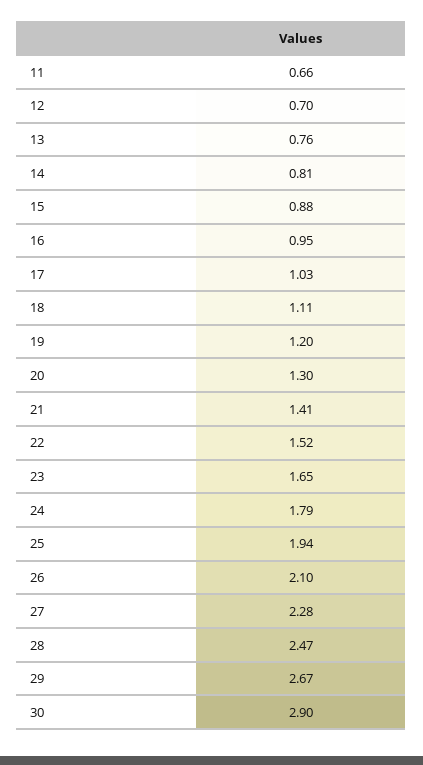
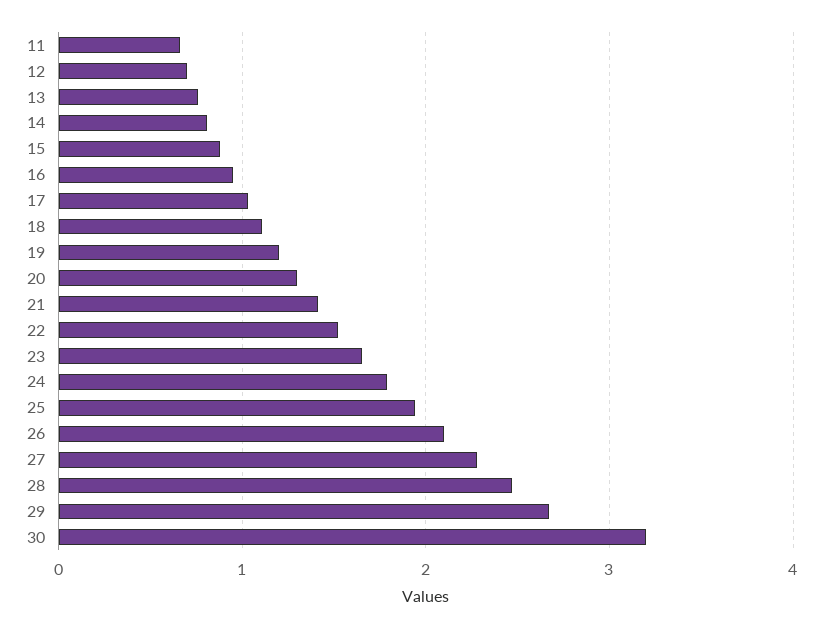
30: 2.9 -> 3.2

